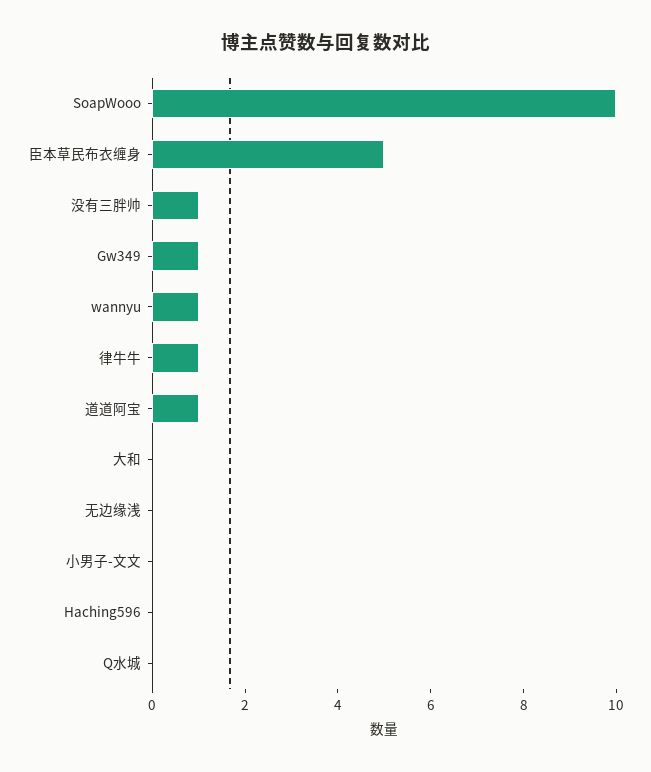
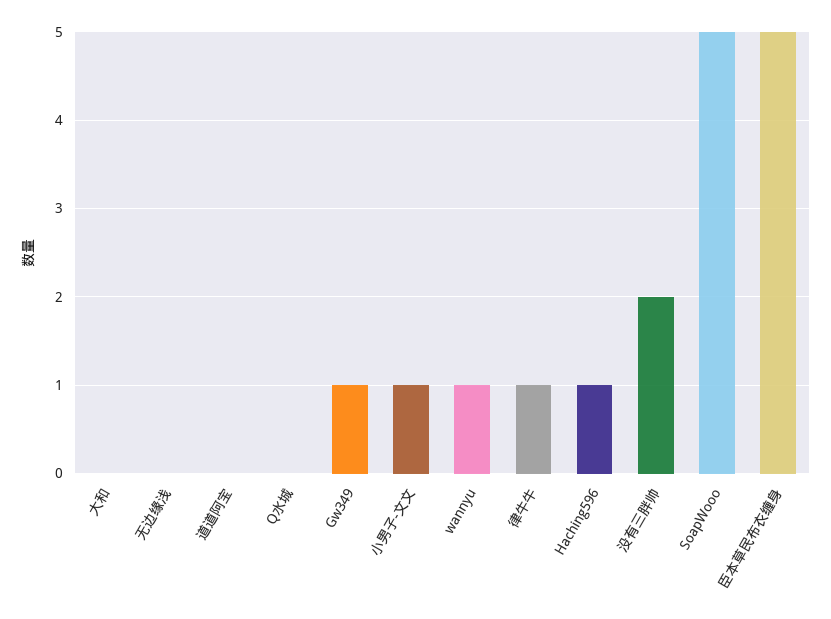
SoapWooo: 10 -> 5
没有三胖帅: 1 -> 2
道道阿宝: 1 -> 0
小男子-文文: 0 -> 1
Haching596: 0 -> 1

